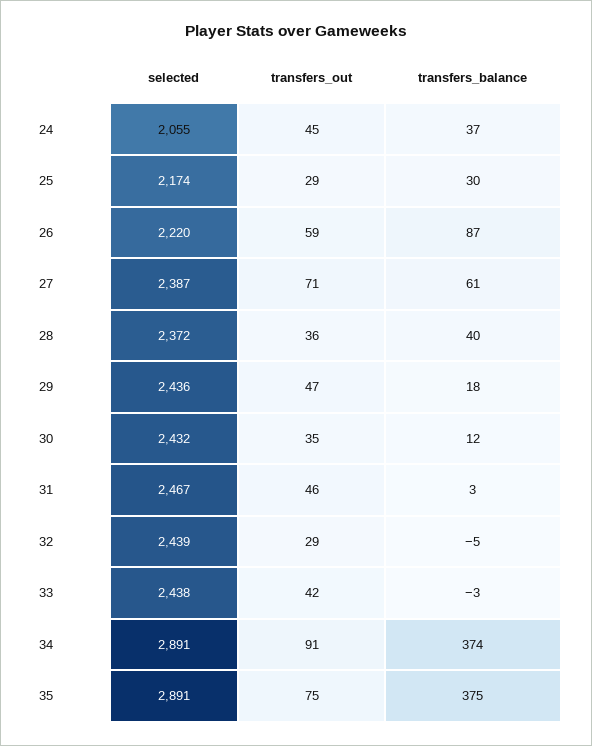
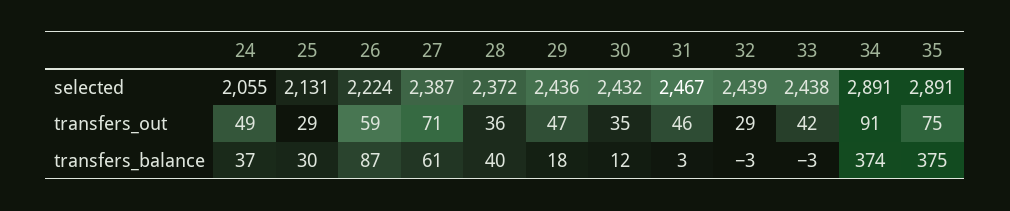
transfers_out, 24: 45 -> 49
selected, 25: 2174 -> 2131
selected, 26: 2220 -> 2224
transfers_balance, 32: -5 -> -3

